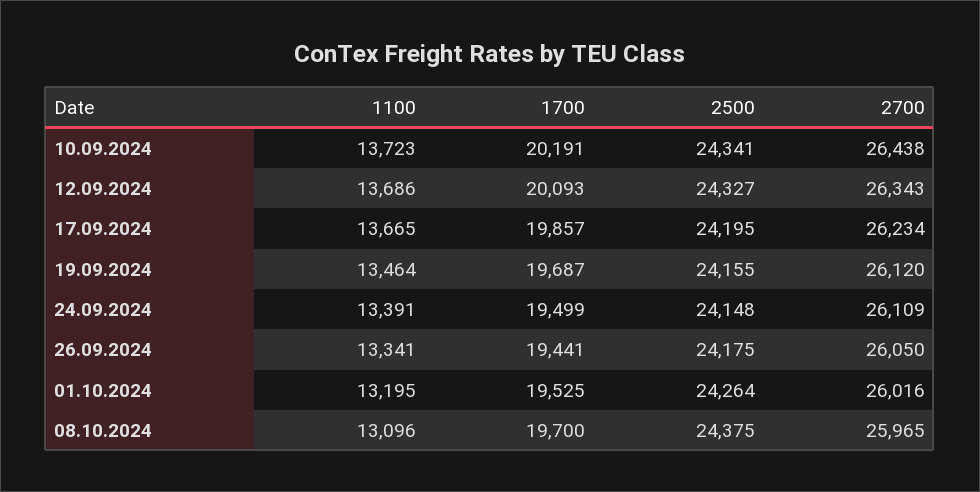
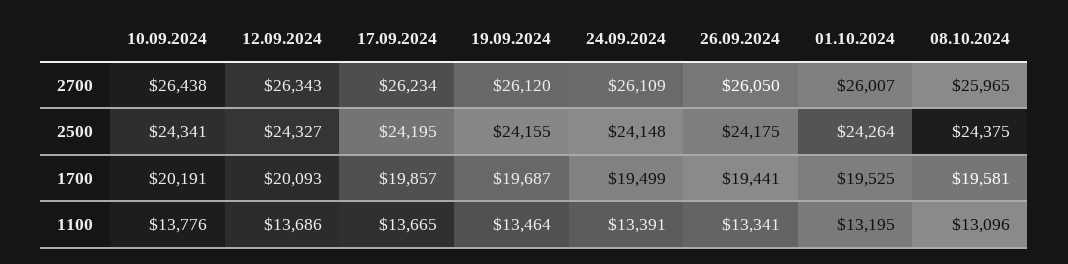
1100, 10.09.2024: 13723 -> 13776
2700, 01.10.2024: 26016 -> 26007
1700, 08.10.2024: 19700 -> 19581

